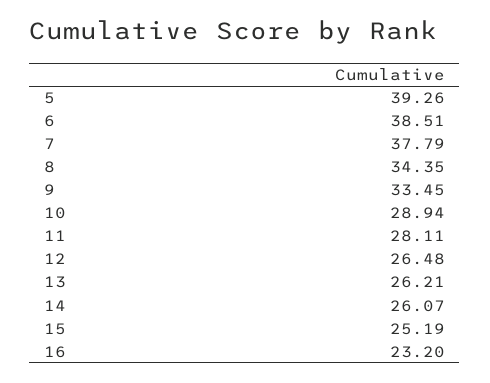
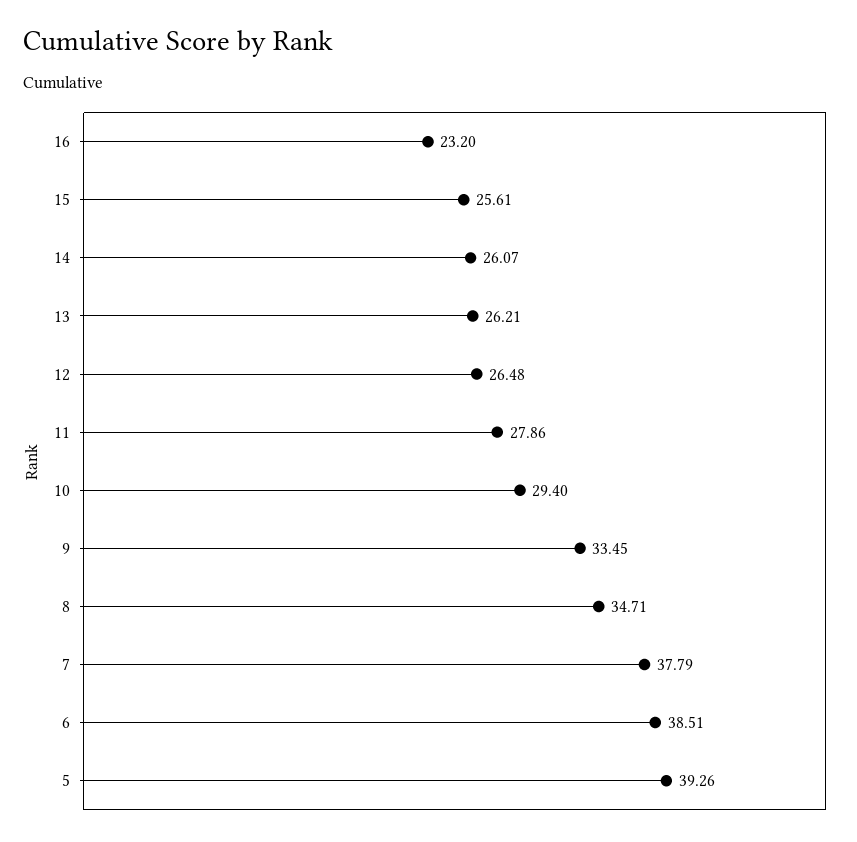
8: 34.35 -> 34.71
10: 28.94 -> 29.4
11: 28.11 -> 27.86
15: 25.19 -> 25.61

